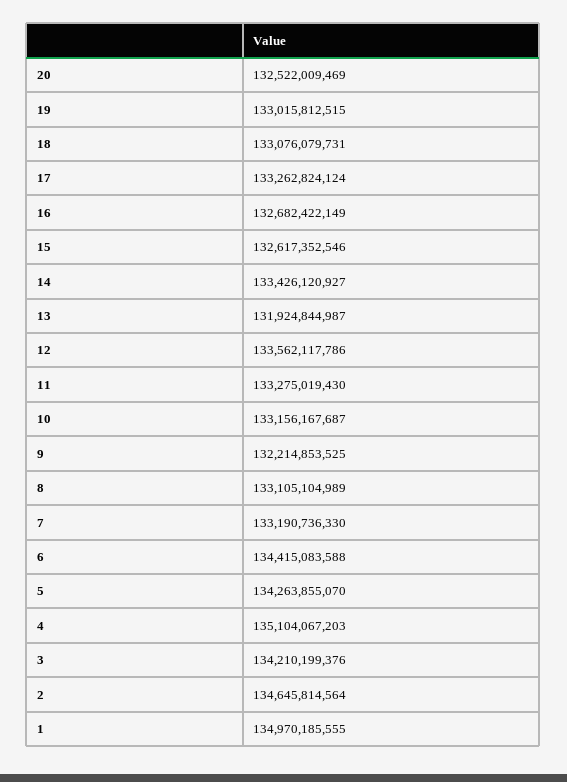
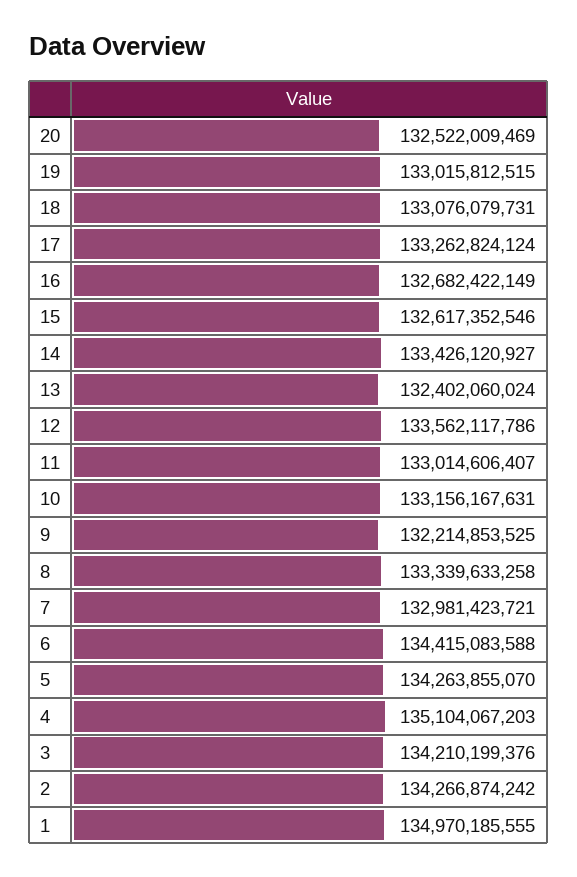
13: 131924844987 -> 132402060024
11: 133275019430 -> 133014606407
10: 133156167687 -> 133156167631
8: 133105104989 -> 133339633258
7: 133190736330 -> 132981423721
2: 134645814564 -> 134266874242

